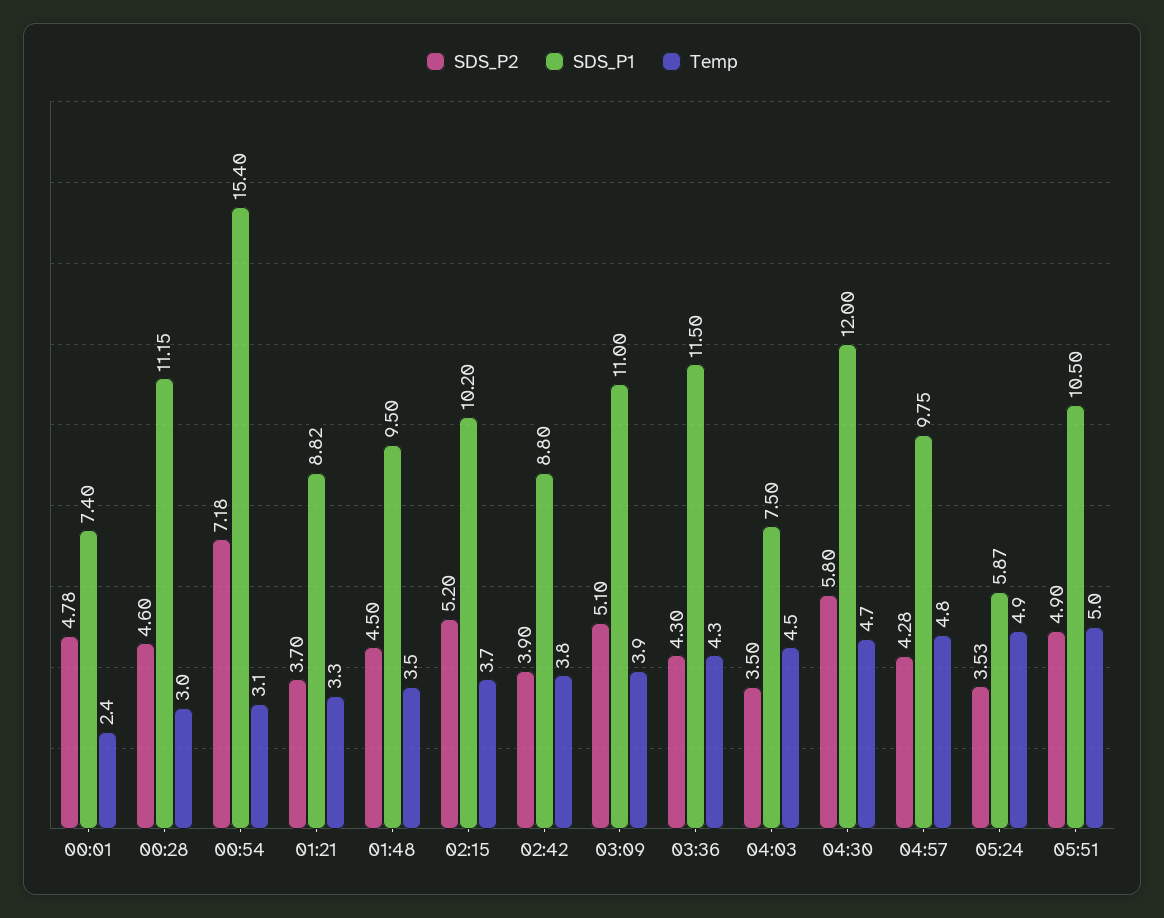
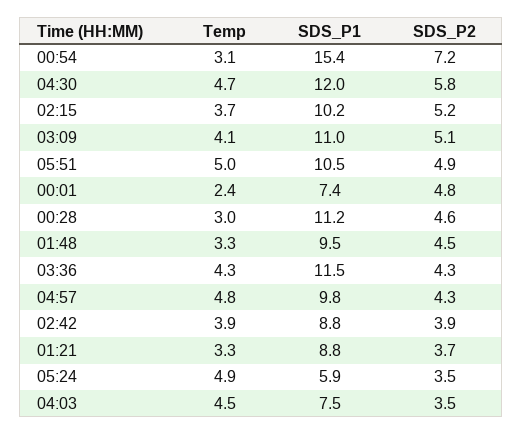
Temp, 01:48: 3.5 -> 3.3
Temp, 02:42: 3.8 -> 3.9
Temp, 03:09: 3.9 -> 4.1

